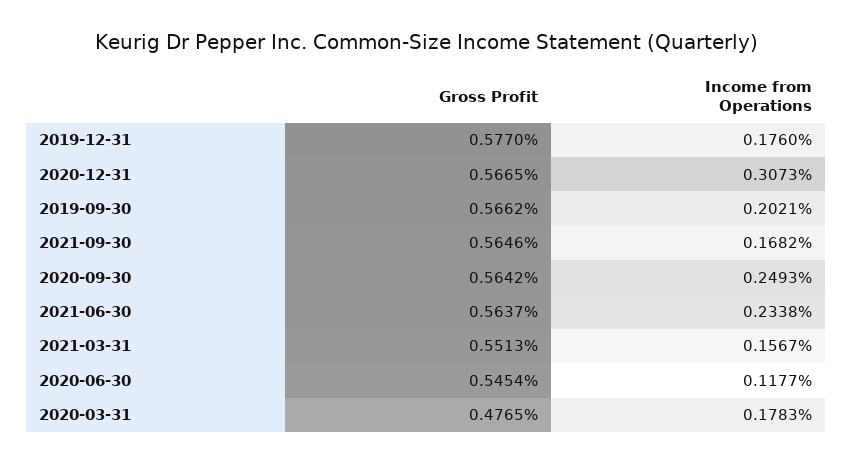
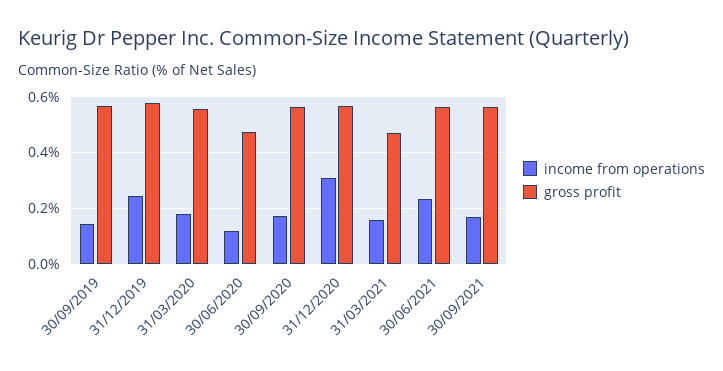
Income from Operations, 2019-12-31: 0.176 -> 0.25
Income from Operations, 2019-09-30: 0.2021 -> 0.15
Income from Operations, 2020-09-30: 0.2493 -> 0.175
Gross Profit, 2021-03-31: 0.5513 -> 0.475
Gross Profit, 2020-06-30: 0.5454 -> 0.475
Gross Profit, 2020-03-31: 0.4765 -> 0.55

